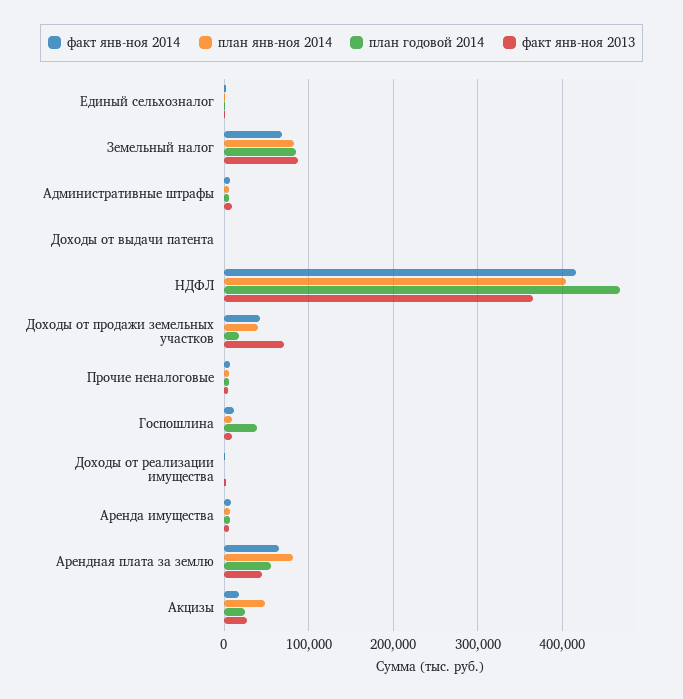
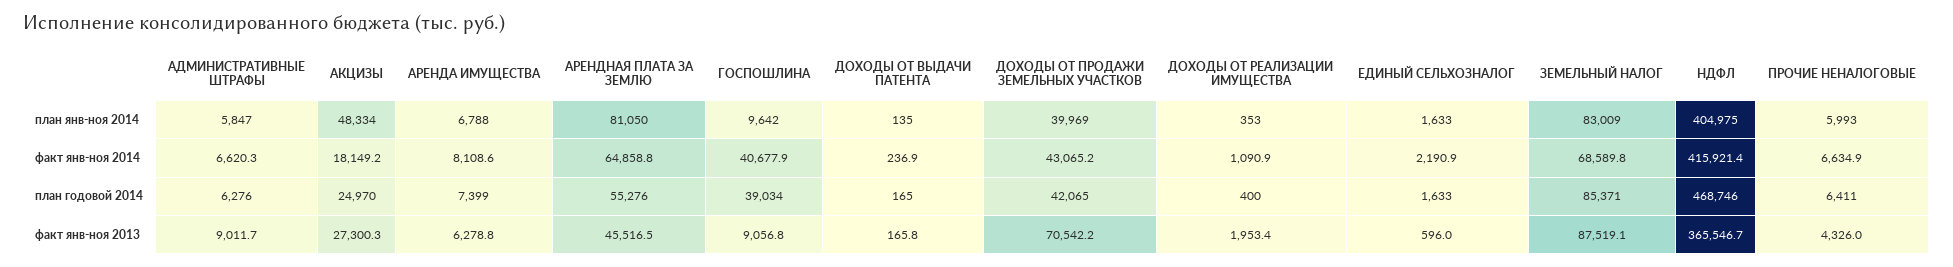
план годовой 2014, Доходы от продажи земельных участков: 20000 -> 42065
факт янв-ноя 2014, Госпошлина: 10000 -> 40677.9

